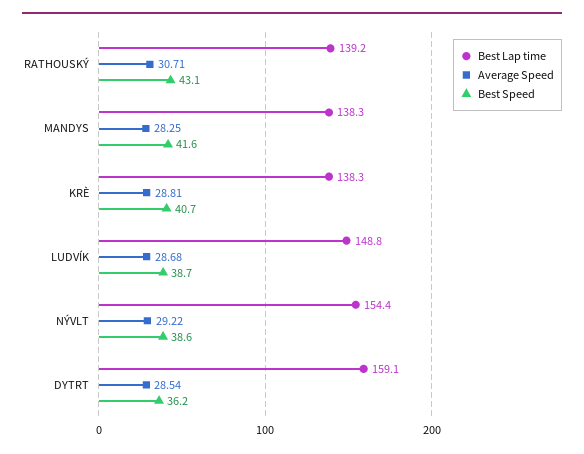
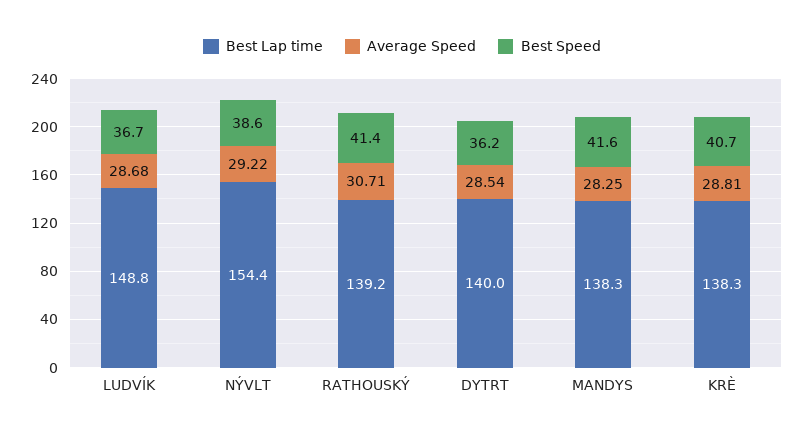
Best Speed, RATHOUSKÝ: 43.1 -> 41.4
Best Speed, LUDVÍK: 38.7 -> 36.7
Best Lap time, DYTRT: 159.1 -> 140

